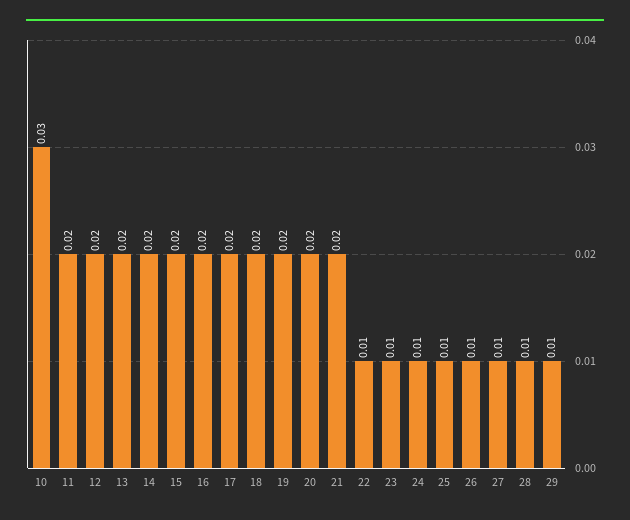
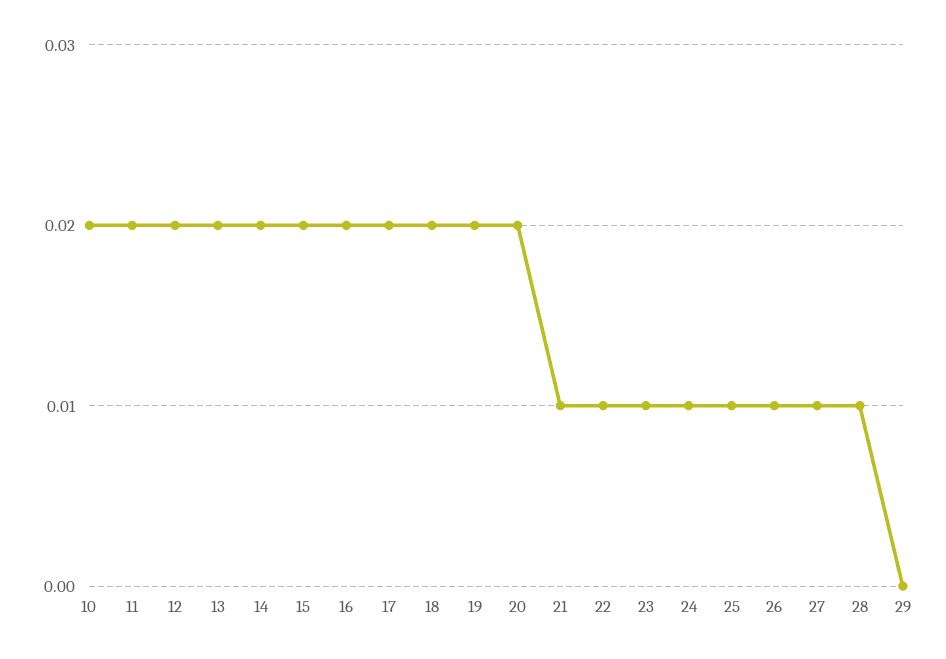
10: 0.03 -> 0.02
21: 0.02 -> 0.01
29: 0.01 -> 0

